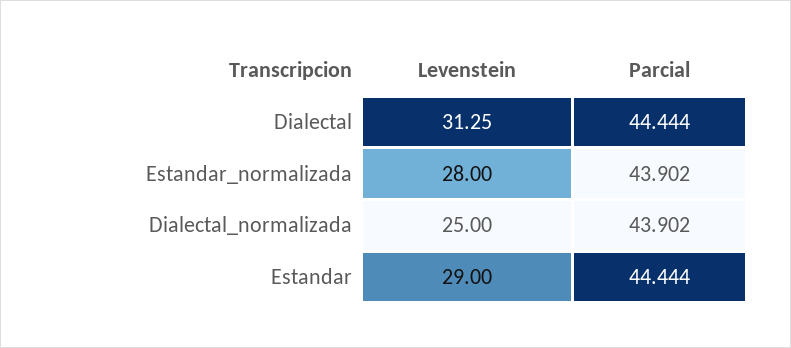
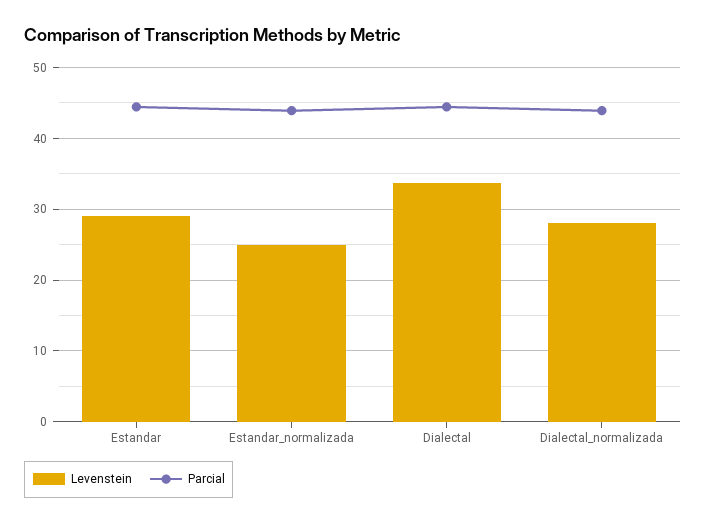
Levenstein, Dialectal: 31.25 -> 34
Levenstein, Estandar_normalizada: 28 -> 25
Levenstein, Dialectal_normalizada: 25 -> 28

